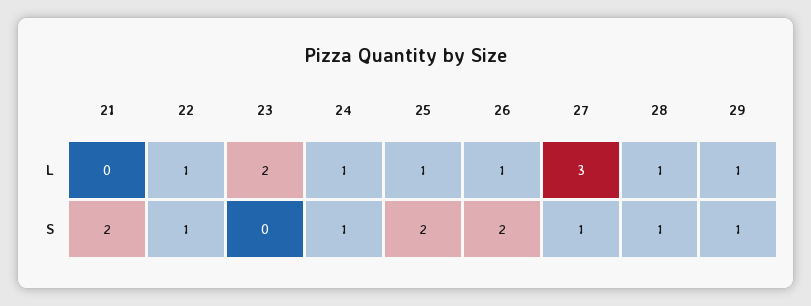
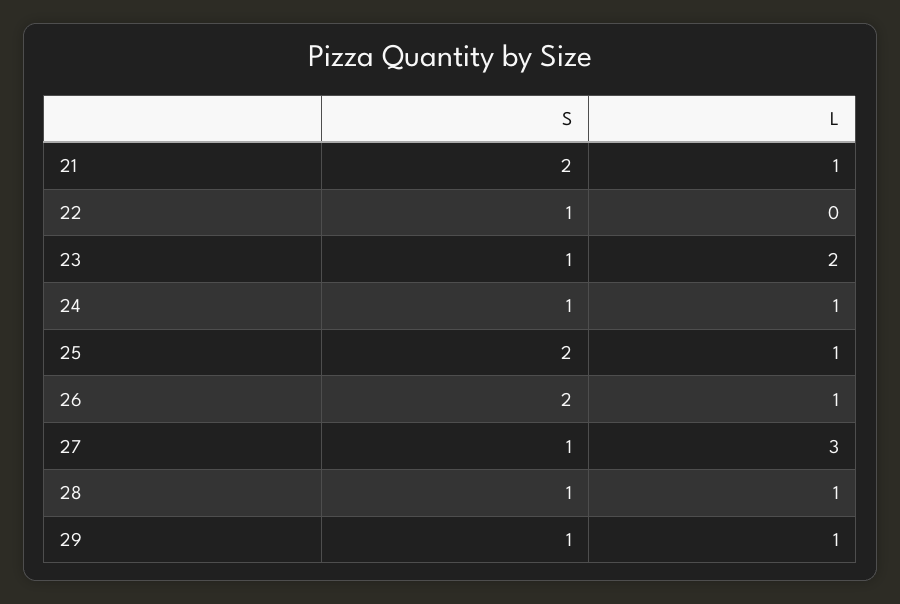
21, L: 0 -> 1
22, L: 1 -> 0
23, S: 0 -> 1

